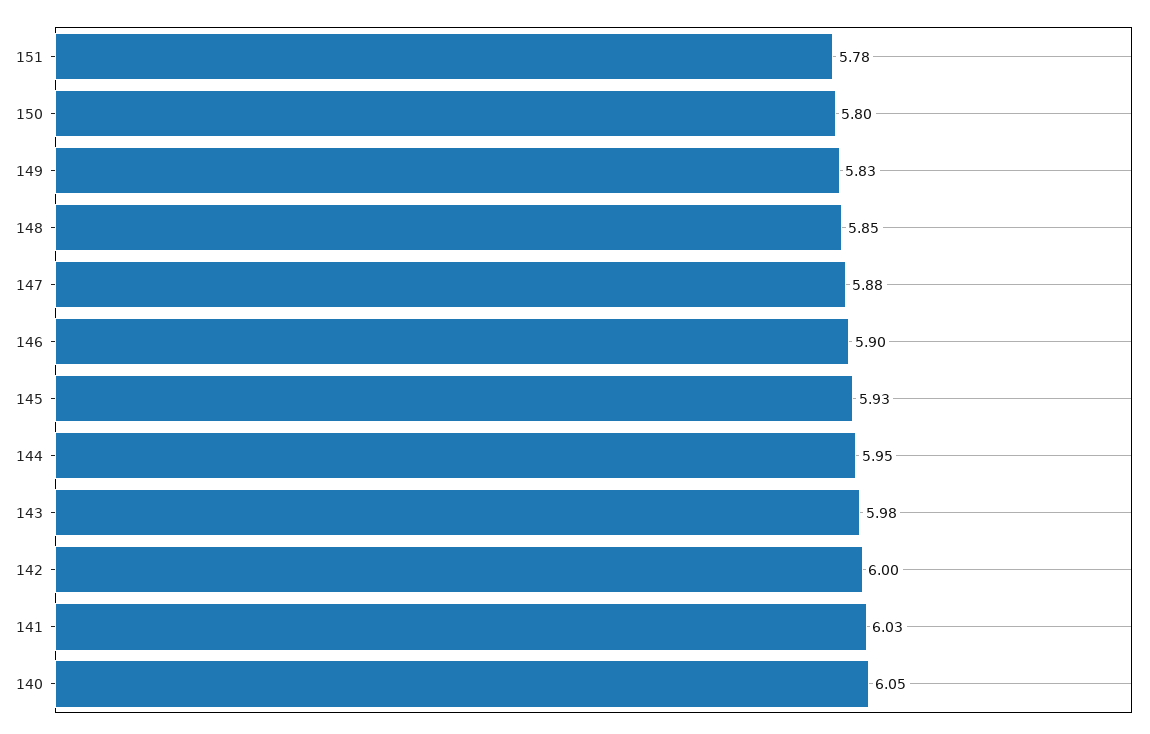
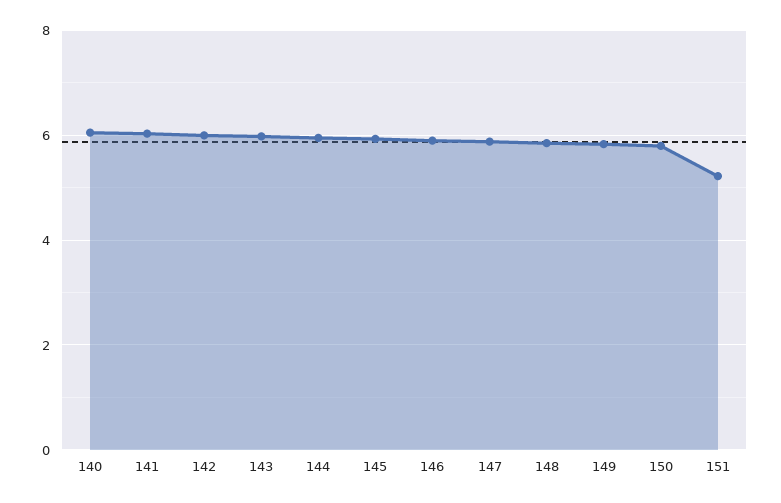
151: 5.78 -> 5.2

